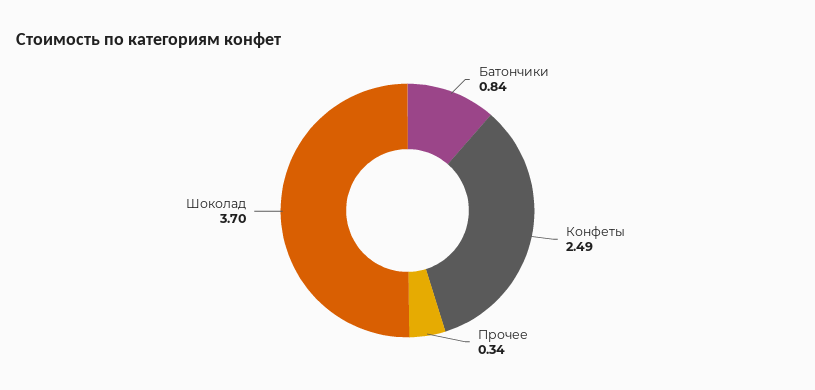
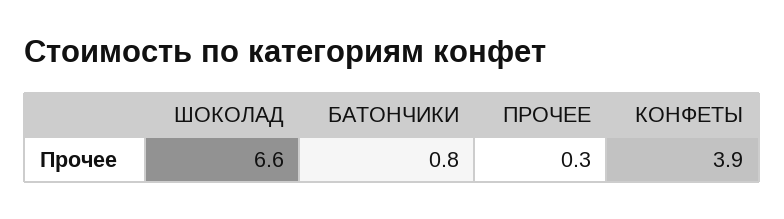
Конфеты: 2.49 -> 3.9
Шоколад: 3.7 -> 6.6

